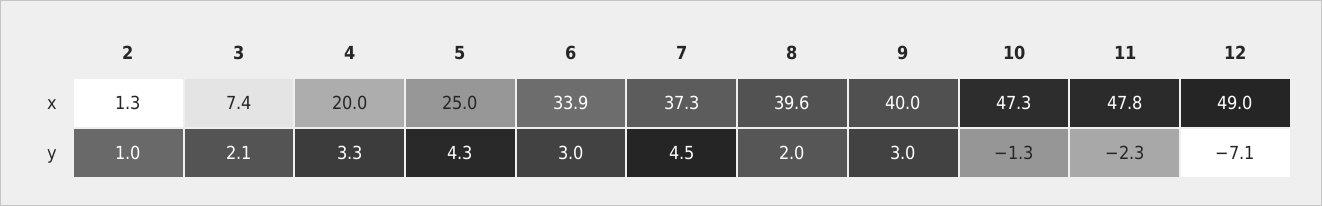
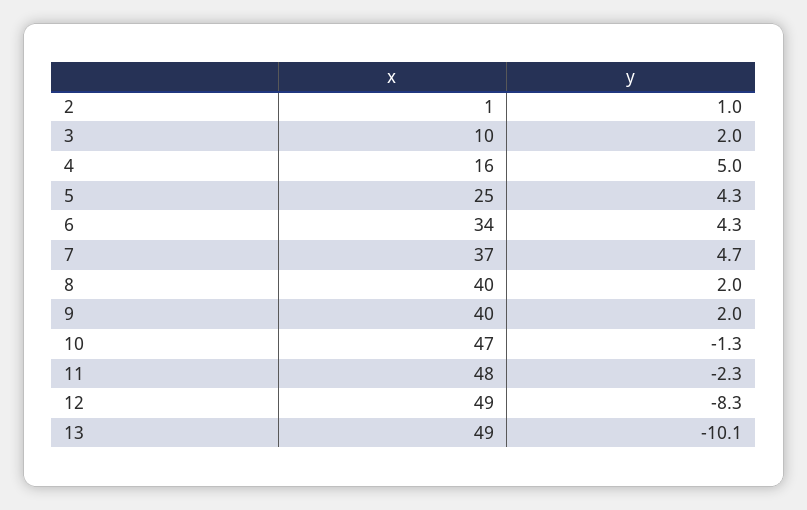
3, x: 7.4 -> 10
4, x: 20 -> 16
3, y: 2.1 -> 2
4, y: 3.3 -> 5
6, y: 3 -> 4.3
7, y: 4.5 -> 4.7
9, y: 3 -> 2
12, y: -7.1 -> -8.3
13, x: none -> 49
13, y: none -> -10.1

